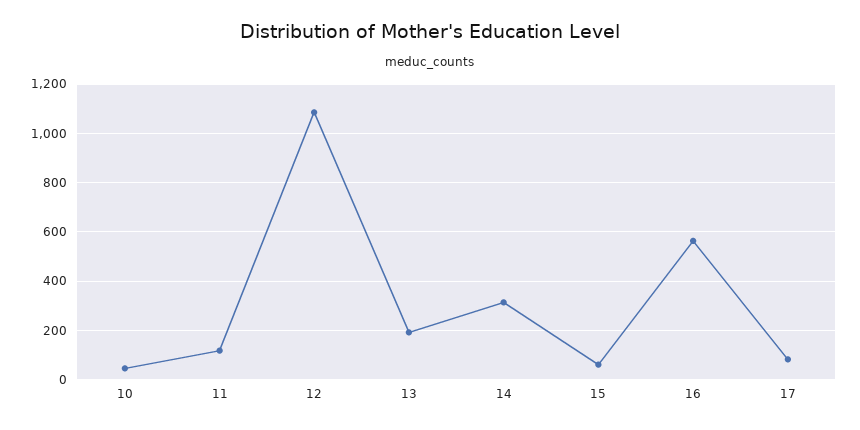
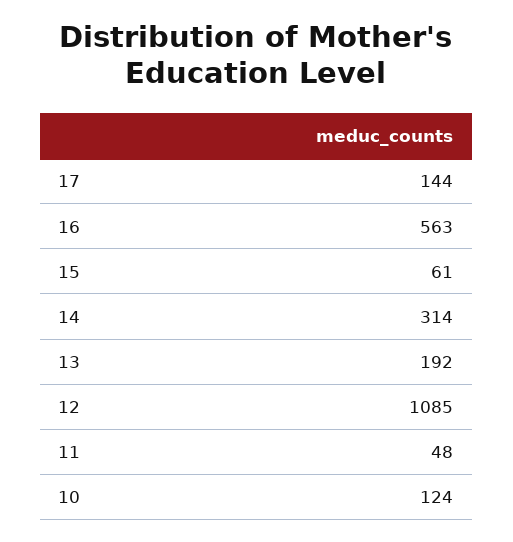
10: 50 -> 124
11: 125 -> 48
17: 75 -> 144

